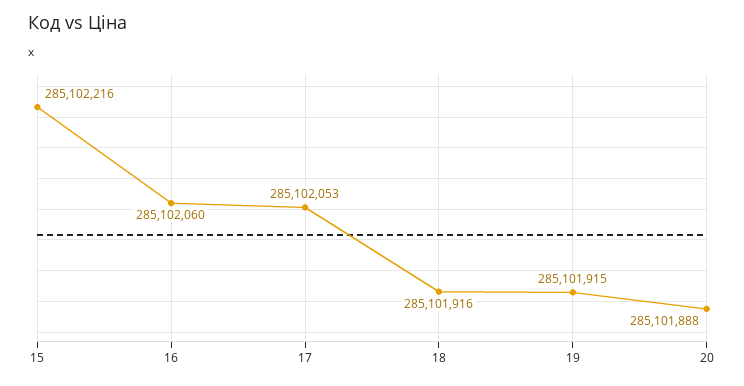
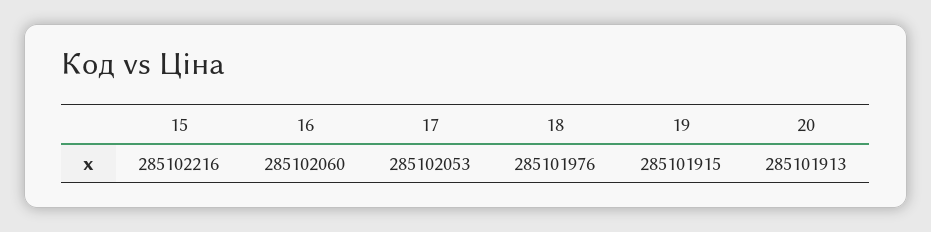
18: 285101916 -> 285101976
20: 285101888 -> 285101913

